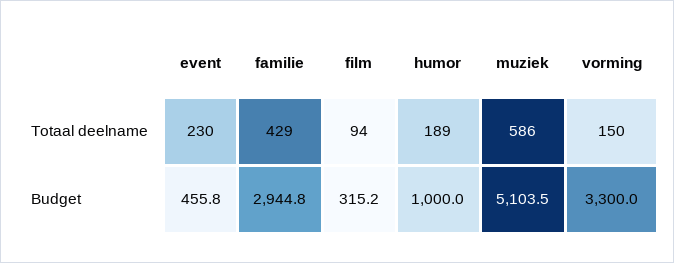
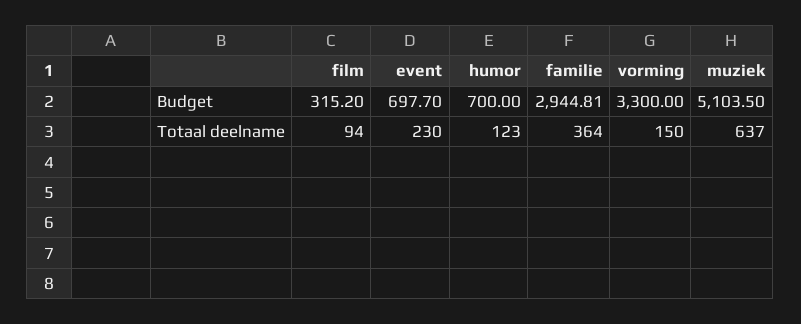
familie, Totaal deelname: 429 -> 364
humor, Totaal deelname: 189 -> 123
muziek, Totaal deelname: 586 -> 637
event, Budget: 455.8 -> 697.7
familie, Budget: 2944.8 -> 2944.81
humor, Budget: 1000 -> 700

